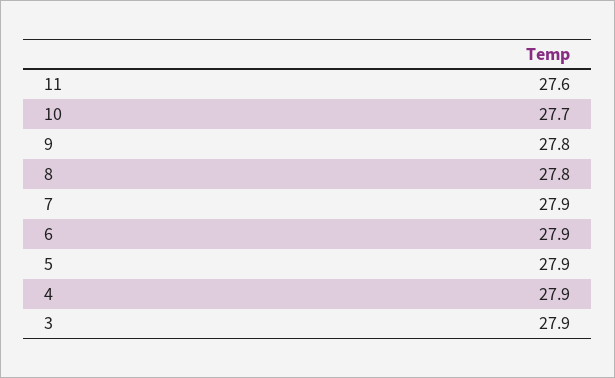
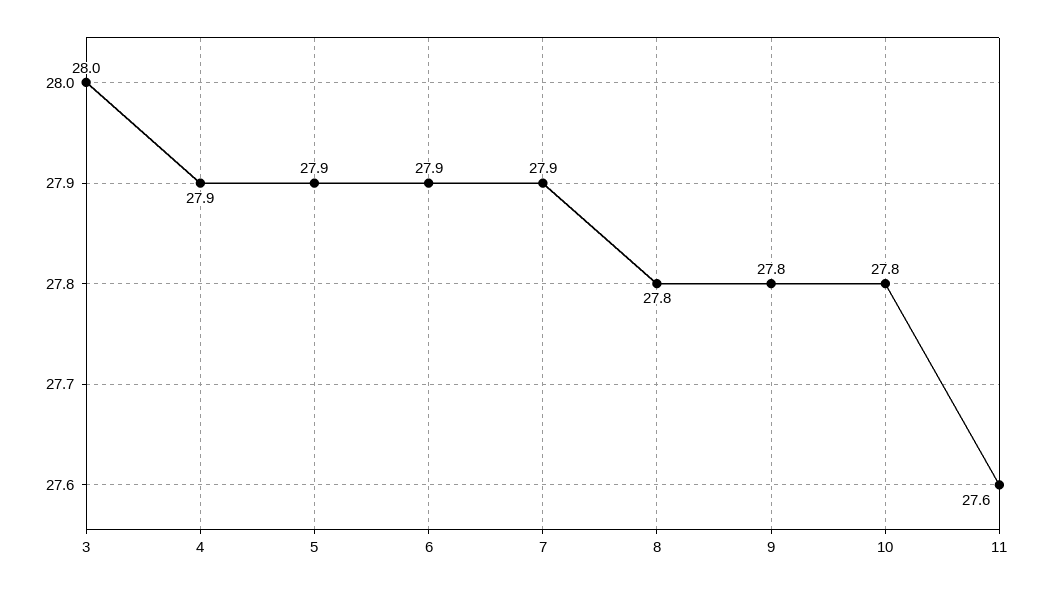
10: 27.7 -> 27.8
3: 27.9 -> 28

